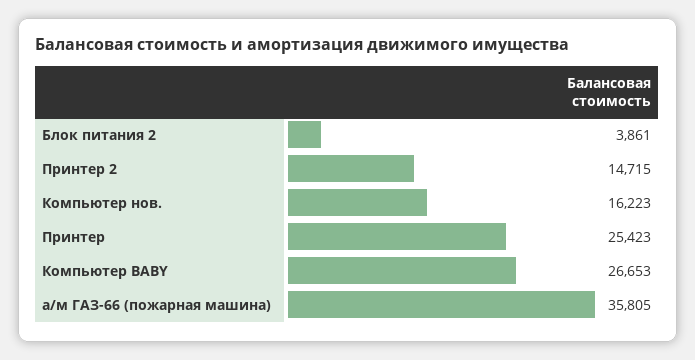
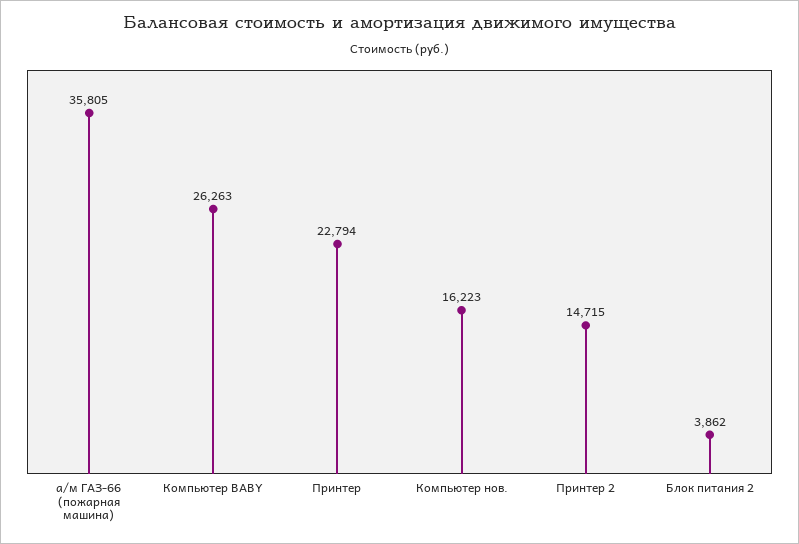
Блок питания 2: 3861 -> 3862
Принтер: 25423 -> 22794
Компьютер BABY: 26653 -> 26263

